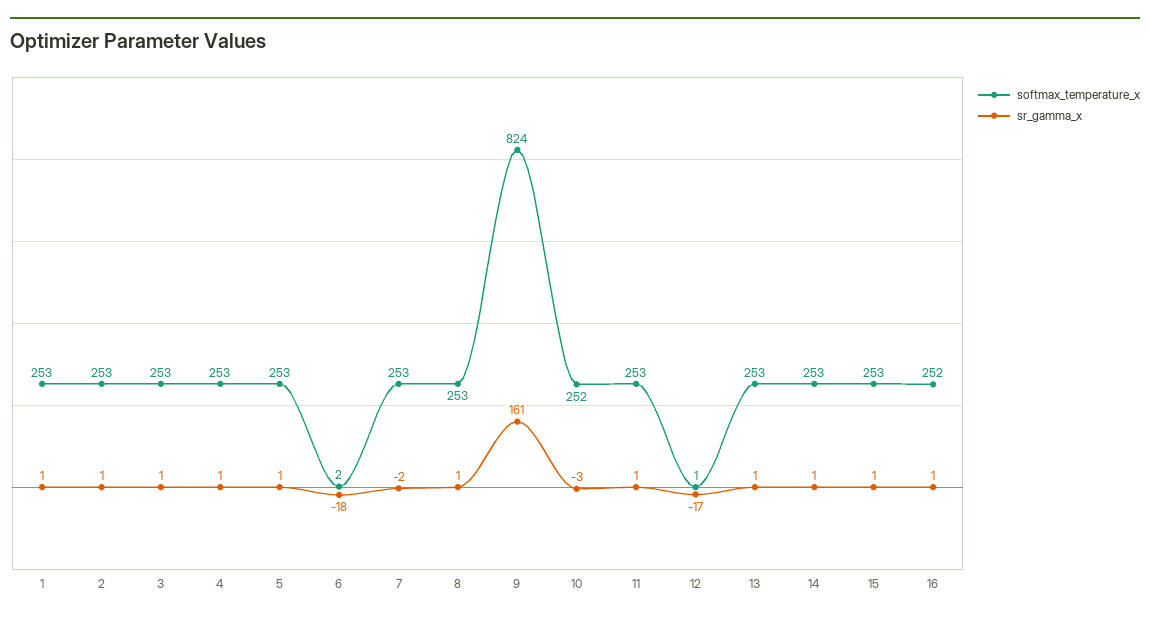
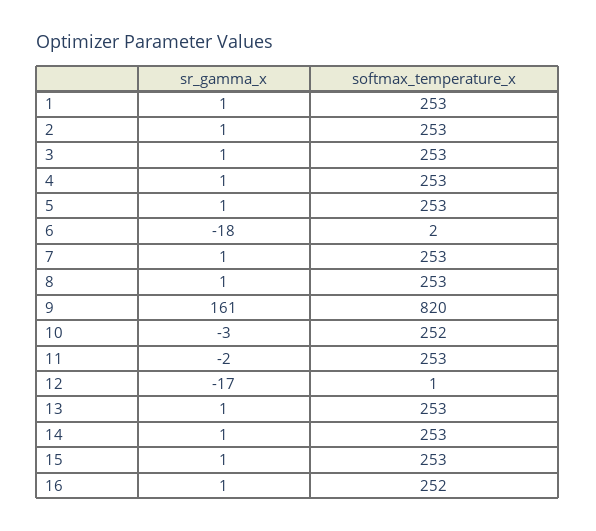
sr_gamma_x, 7: -2 -> 1
softmax_temperature_x, 9: 824 -> 820
sr_gamma_x, 11: 1 -> -2

